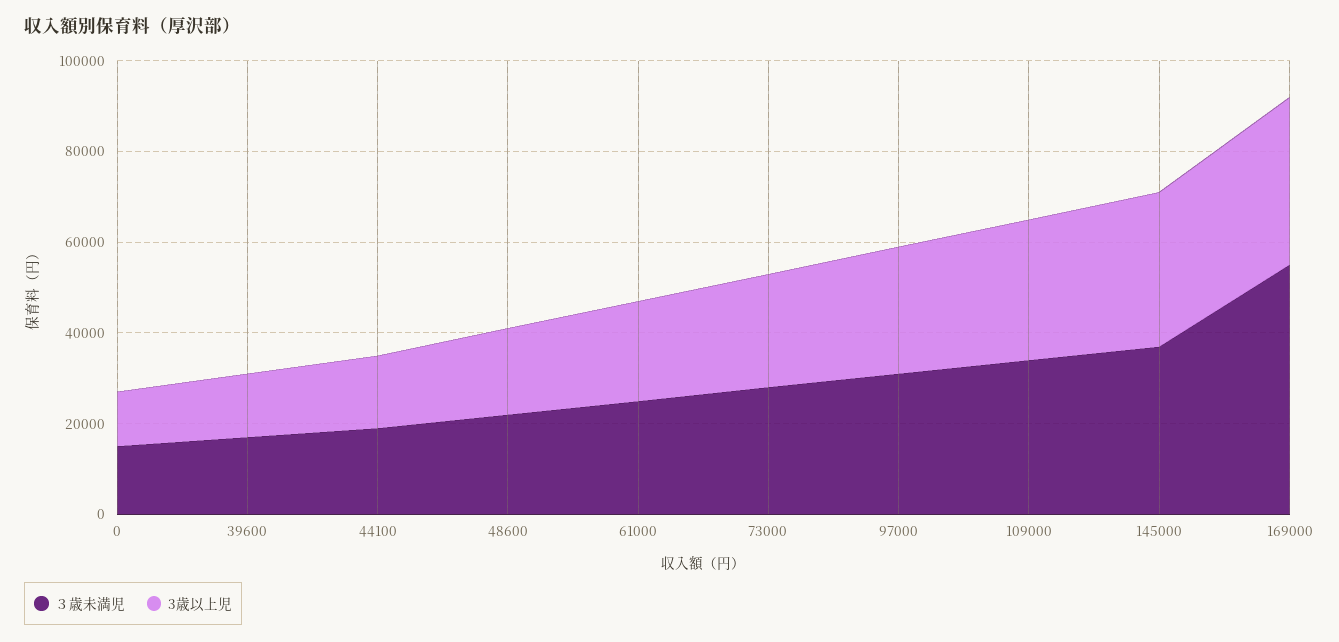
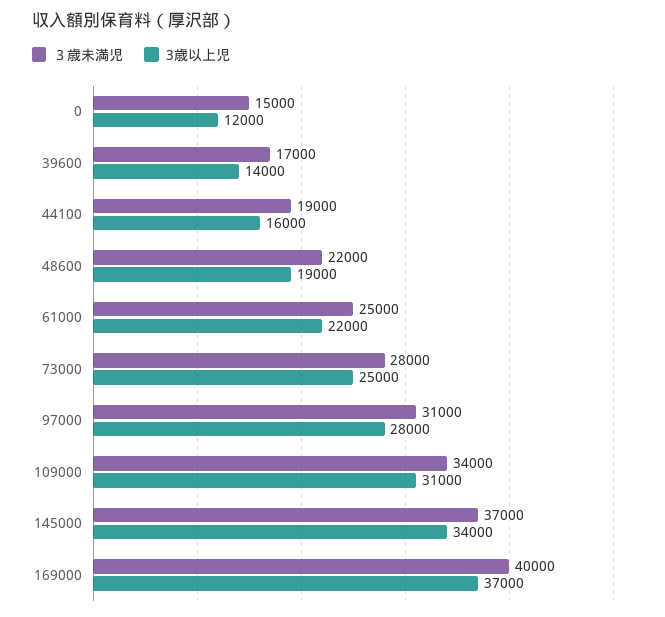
３歳未満児, 169000: 55000 -> 40000

